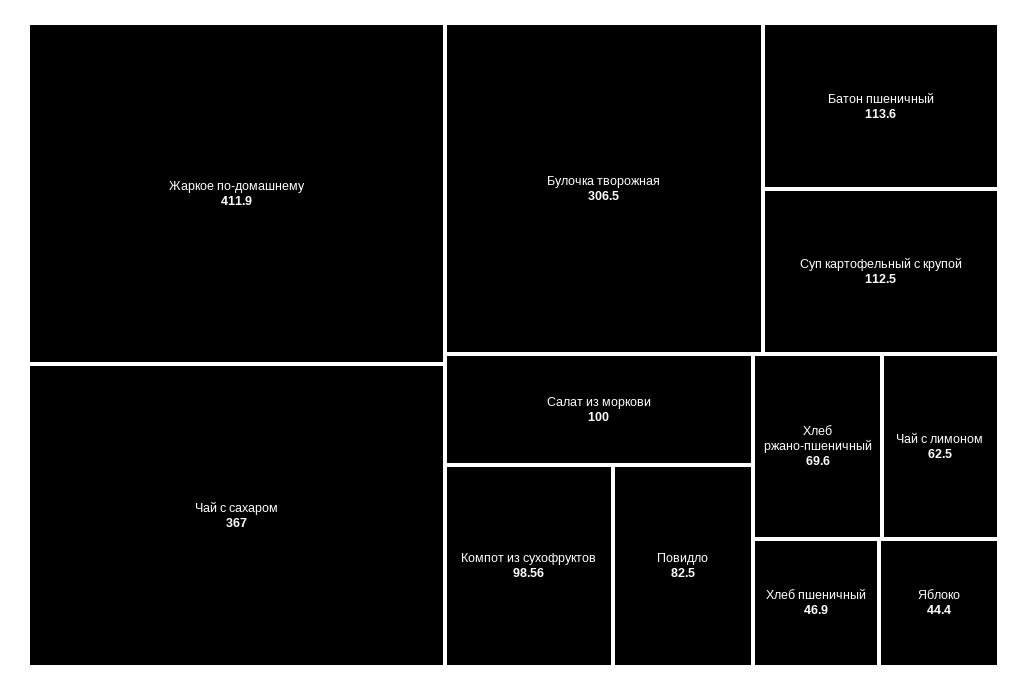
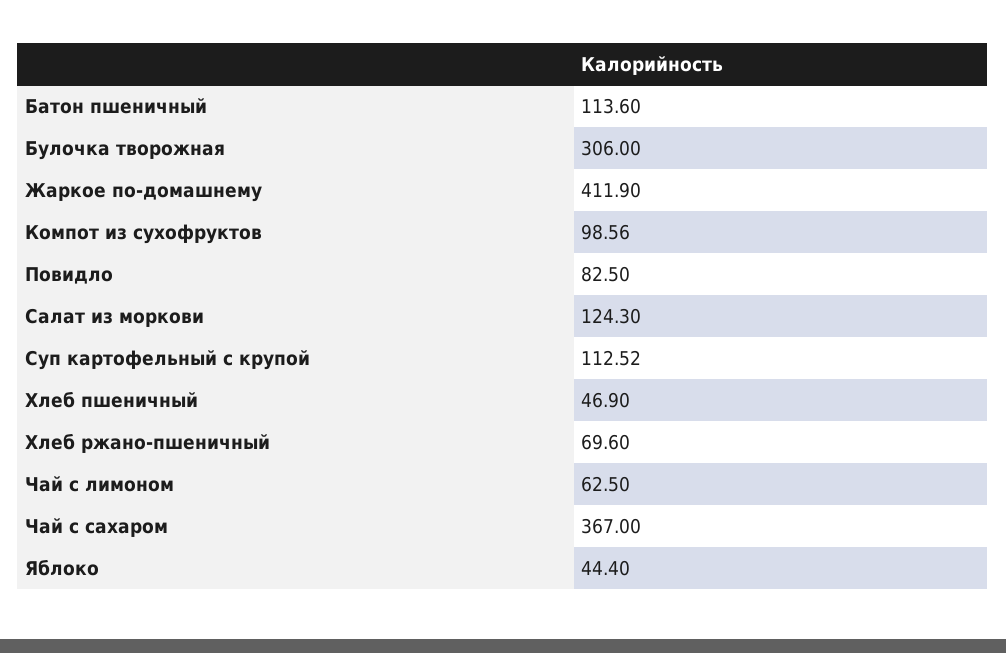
Булочка творожная: 306.5 -> 306
Суп картофельный с крупой: 112.5 -> 112.52
Салат из моркови: 100 -> 124.3

